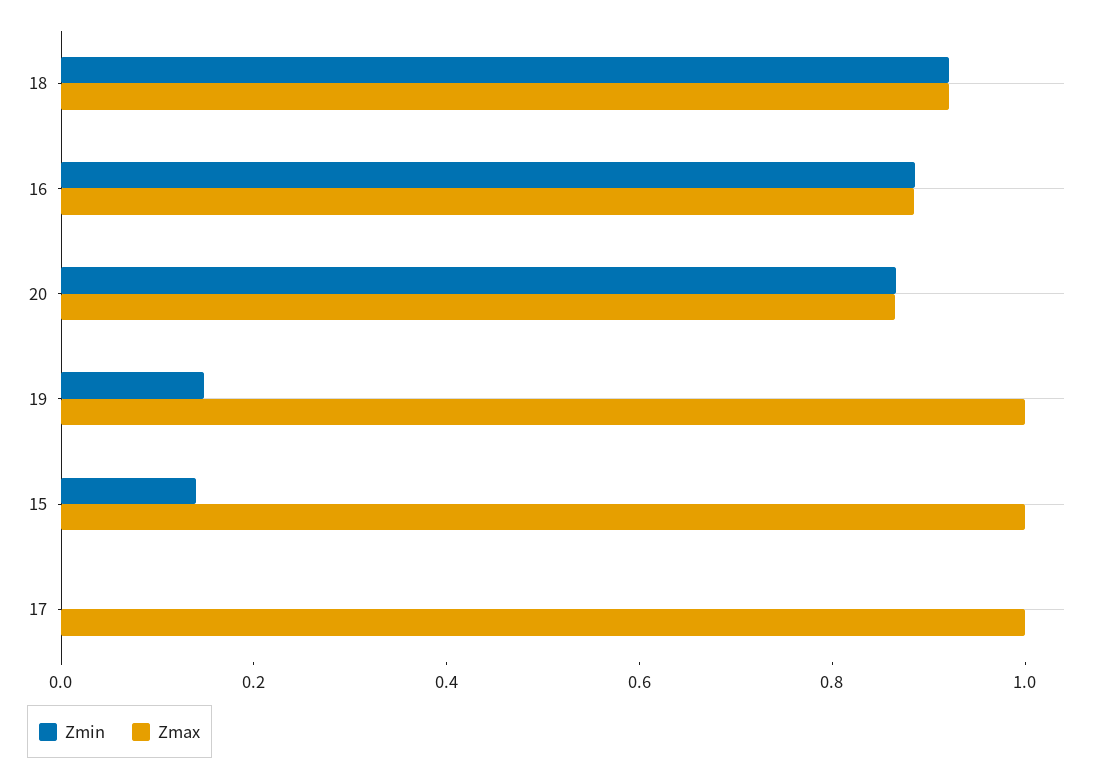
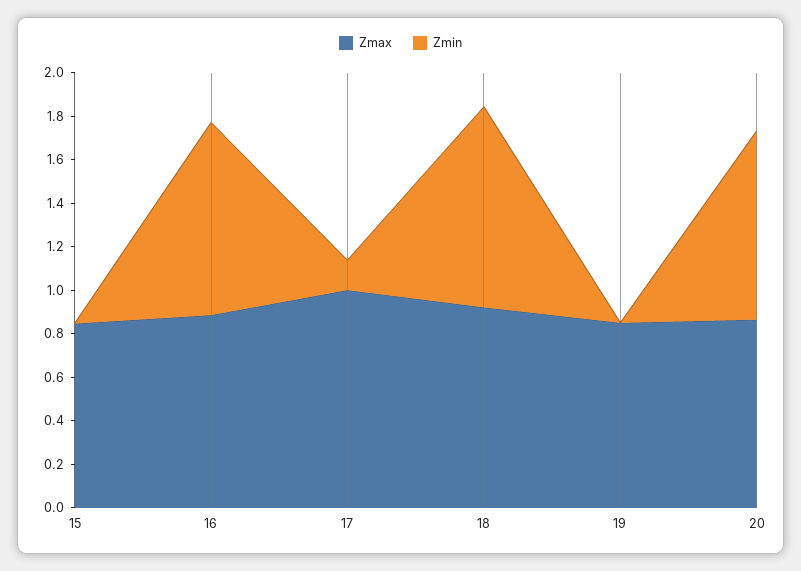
Zmin, 19: 0.15 -> 0
Zmax, 19: 1 -> 0.85
Zmin, 15: 0.15 -> 0
Zmax, 15: 1 -> 0.85
Zmin, 17: 0 -> 0.15

